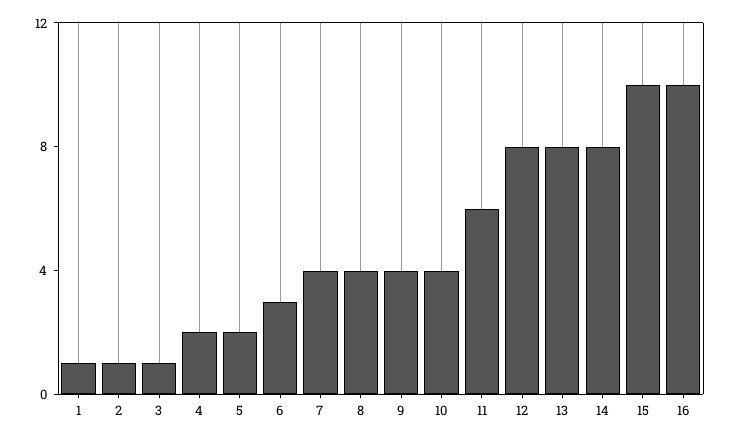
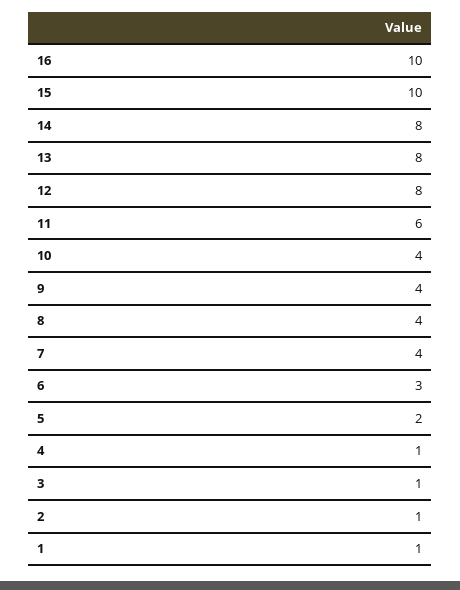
4: 2 -> 1

